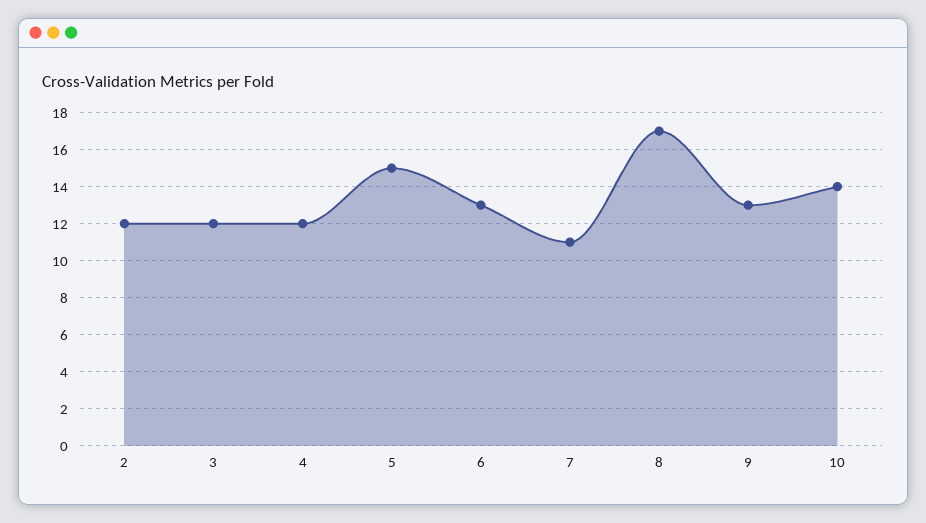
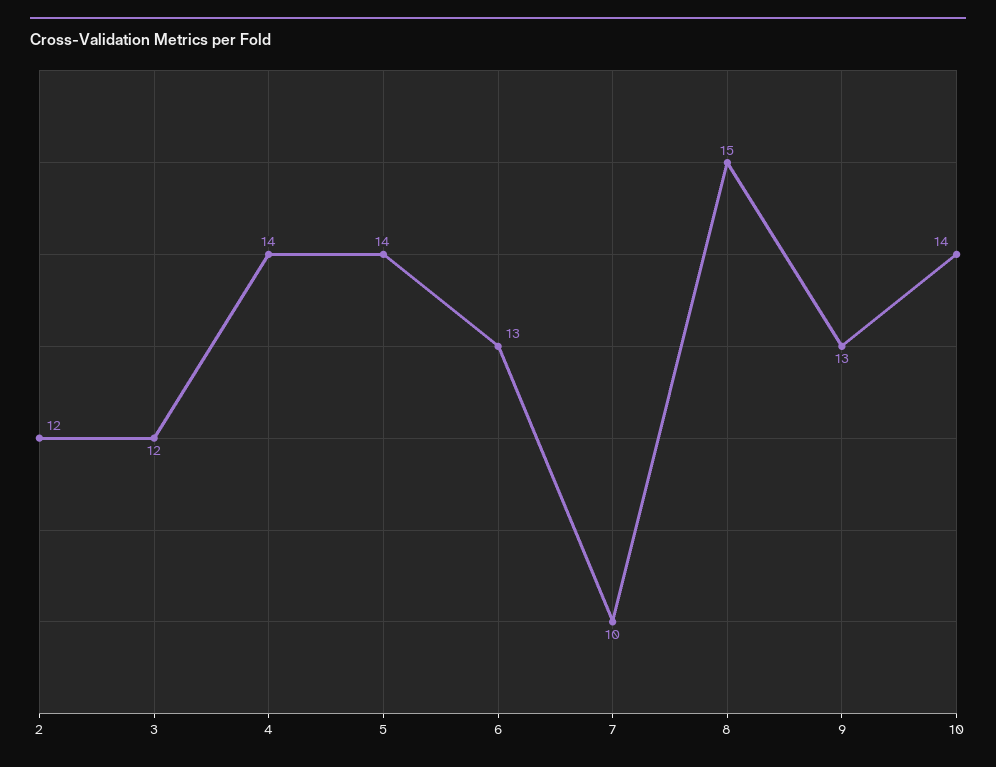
4: 12 -> 14
5: 15 -> 14
7: 11 -> 10
8: 17 -> 15

